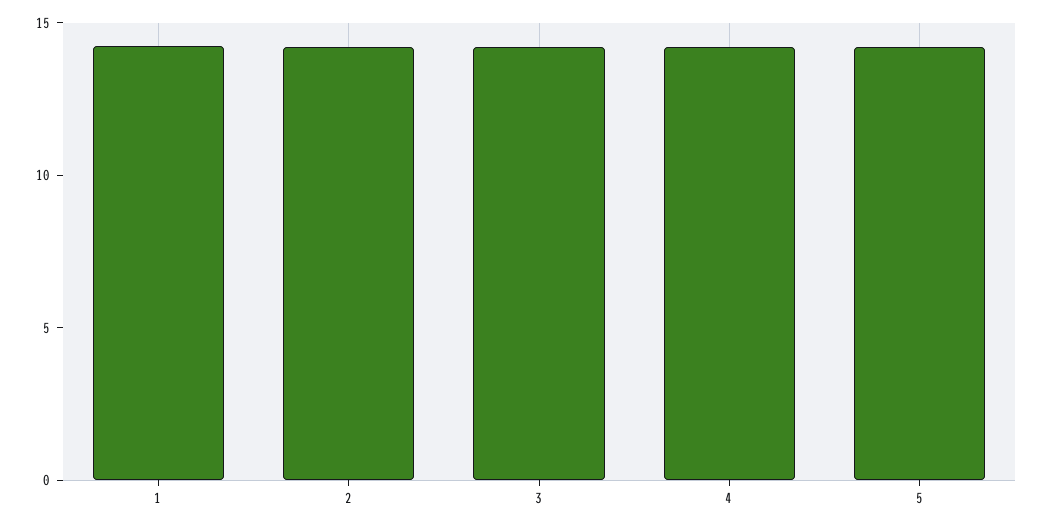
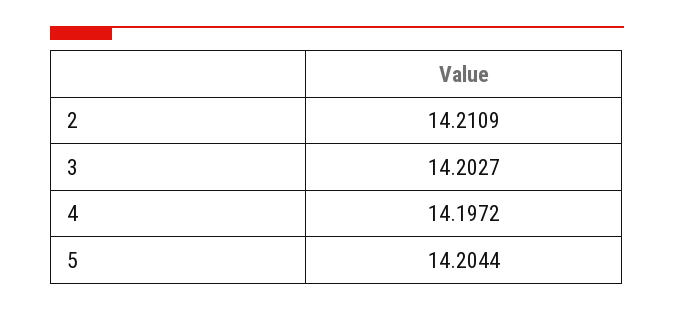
1: 14 -> none

